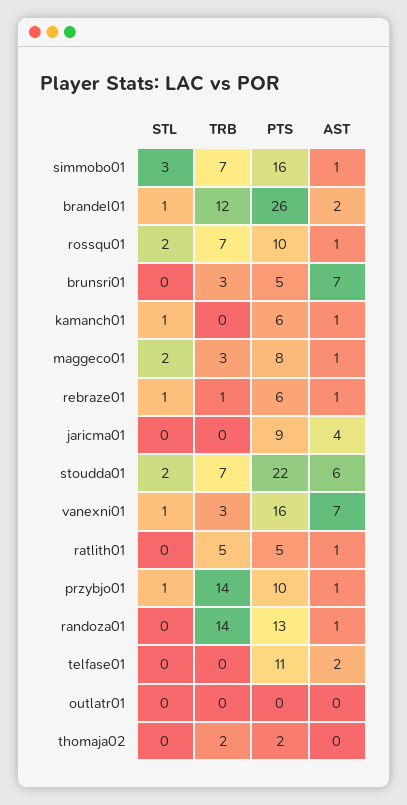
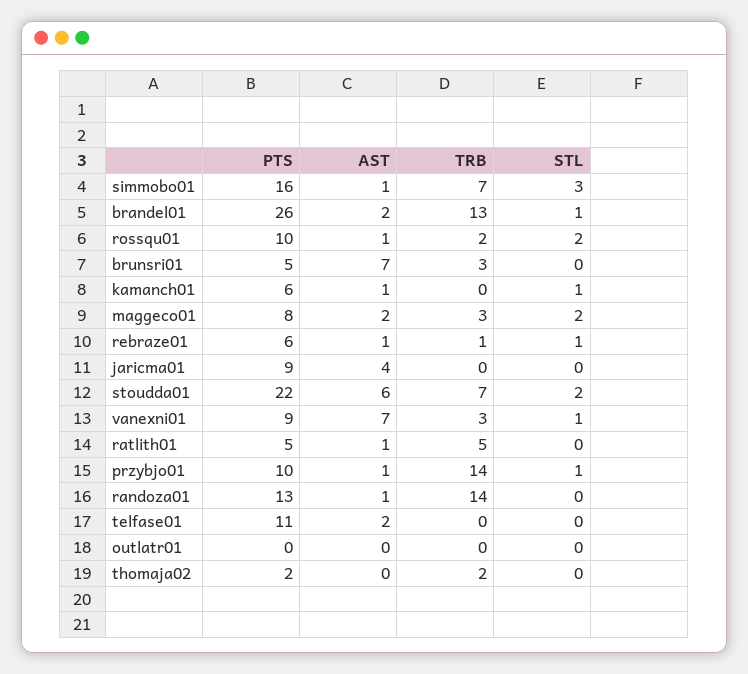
TRB, brandel01: 12 -> 13
TRB, rossqu01: 7 -> 2
AST, maggeco01: 1 -> 2
PTS, vanexni01: 16 -> 9

